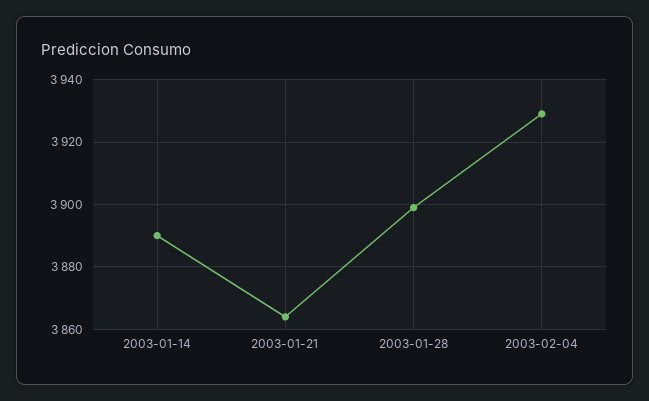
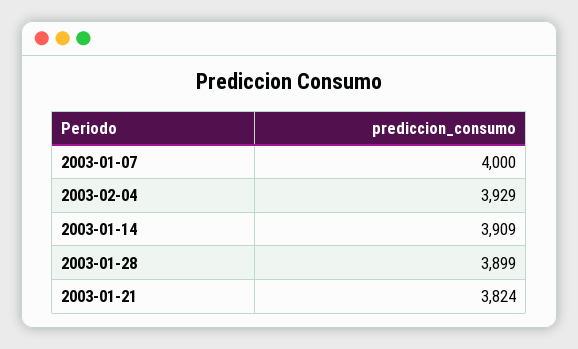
2003-01-14: 3890 -> 3909
2003-01-21: 3865 -> 3824
2003-01-07: none -> 4000

